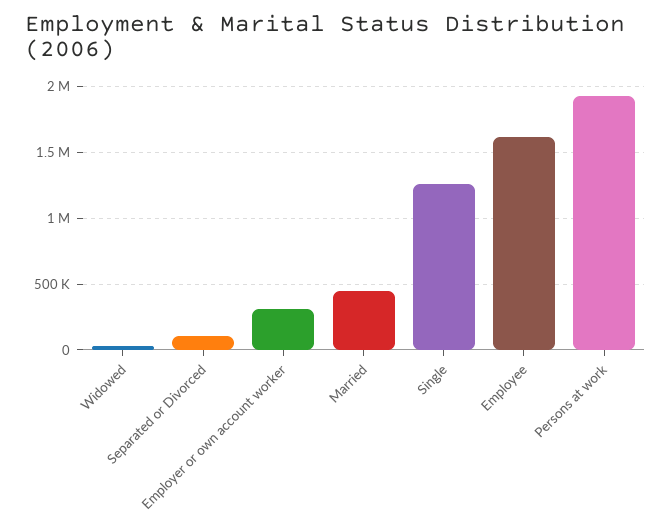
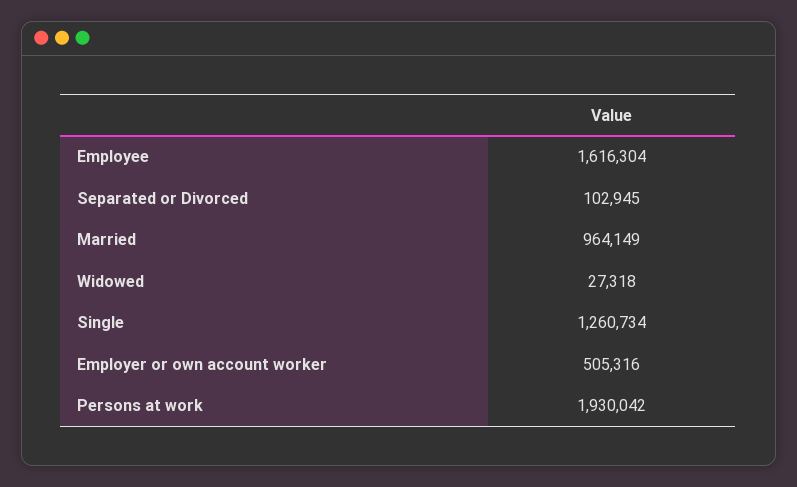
Employer or own account worker: 300000 -> 505316
Married: 450000 -> 964149

